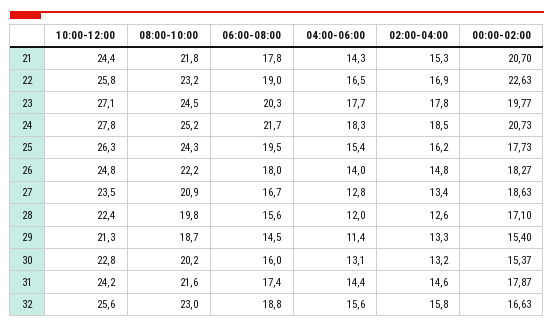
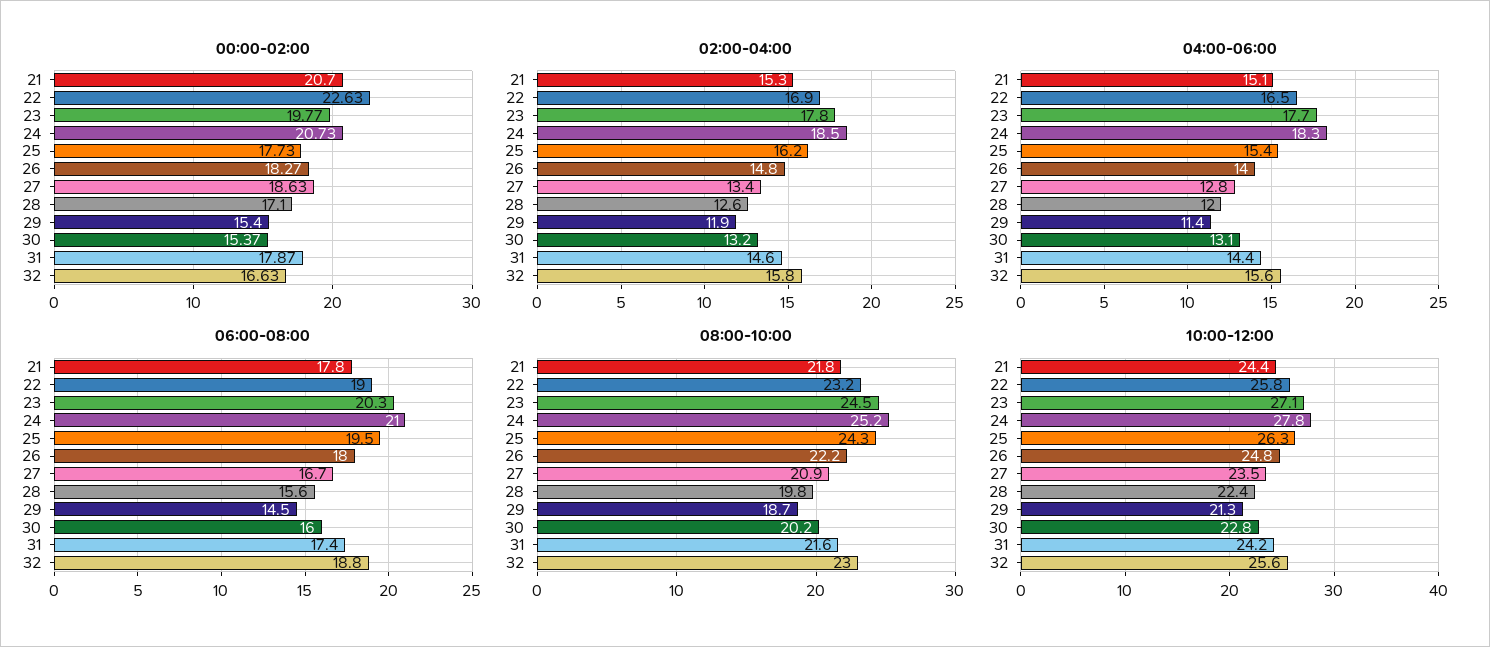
04:00-06:00, 21: 14.3 -> 15.1
06:00-08:00, 24: 21.7 -> 21
02:00-04:00, 29: 13.3 -> 11.9

